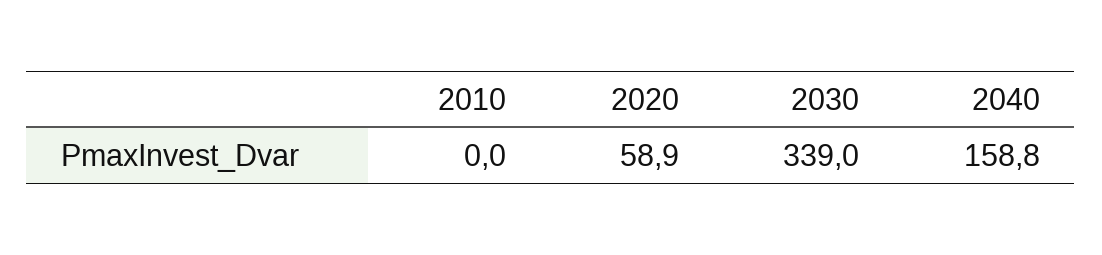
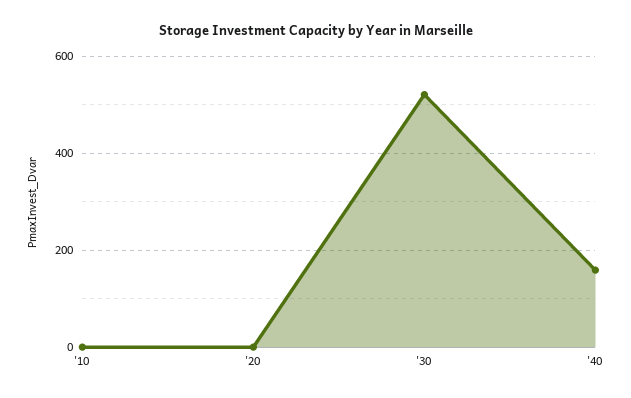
2020: 58.9 -> 0
2030: 339 -> 520

